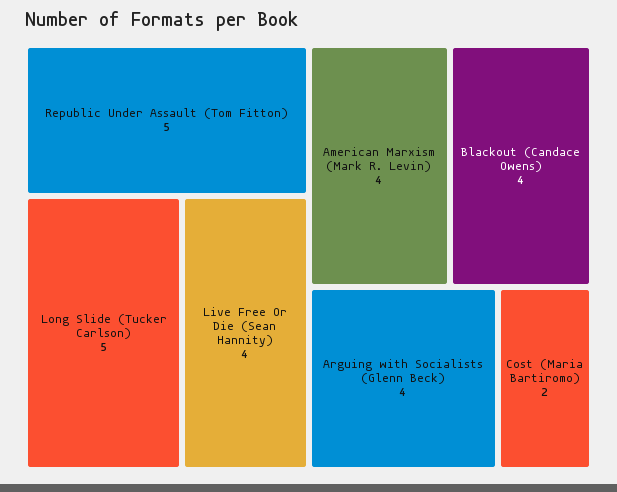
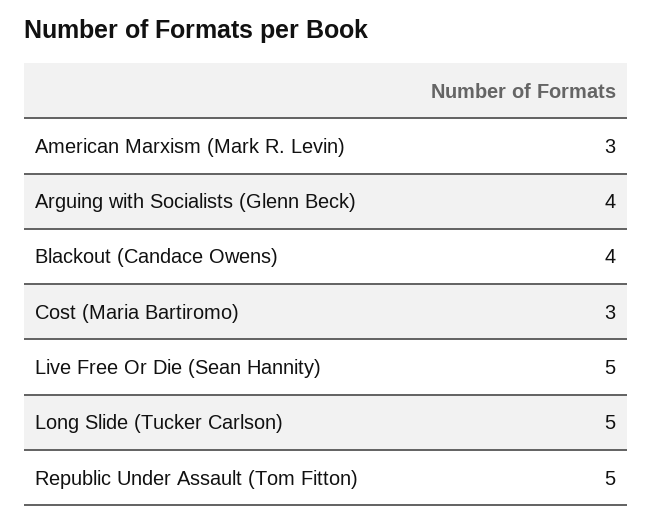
Live Free Or Die (Sean Hannity): 4 -> 5
American Marxism (Mark R. Levin): 4 -> 3
Cost (Maria Bartiromo): 2 -> 3

